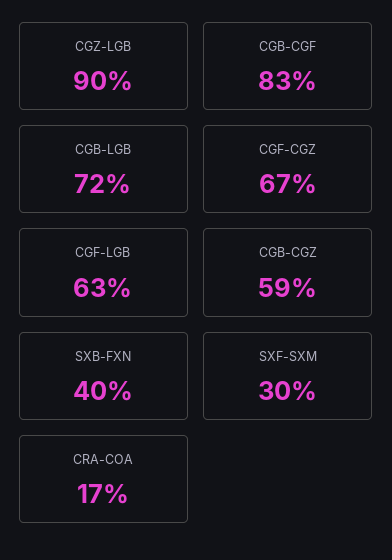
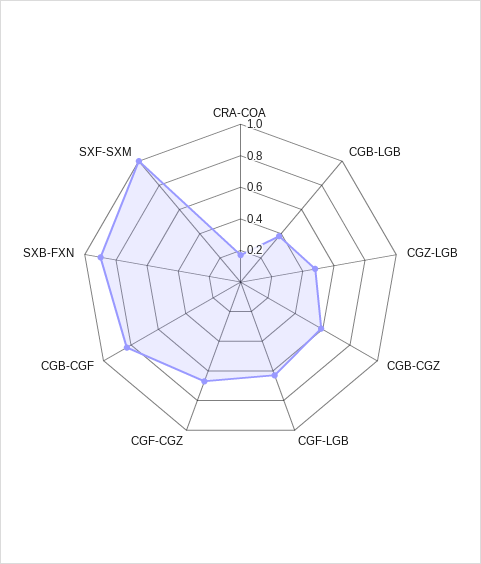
CGZ-LGB: 0.9 -> 0.5
CGB-LGB: 0.72 -> 0.4
SXB-FXN: 0.4 -> 0.9
SXF-SXM: 0.3 -> 1

